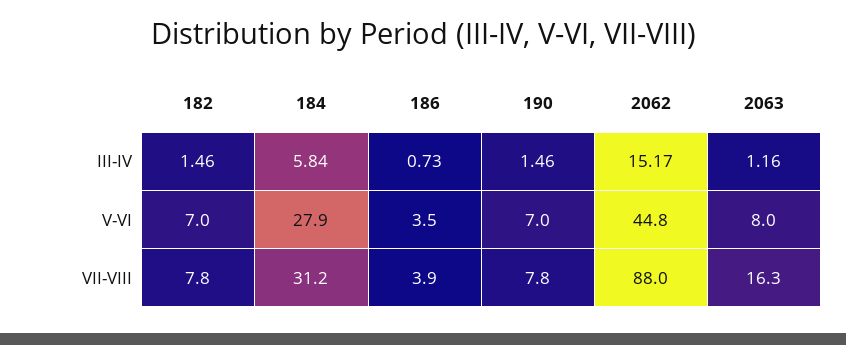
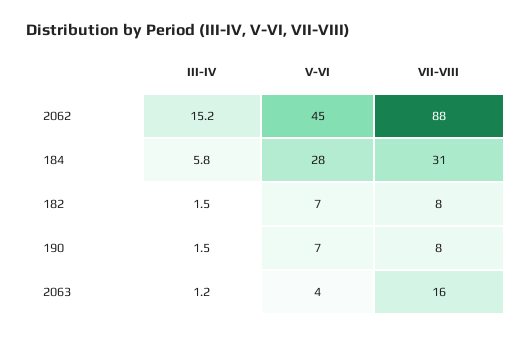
186, III-IV: 0.73 -> none
186, V-VI: 3.5 -> none
2063, V-VI: 8 -> 4
186, VII-VIII: 3.9 -> none

